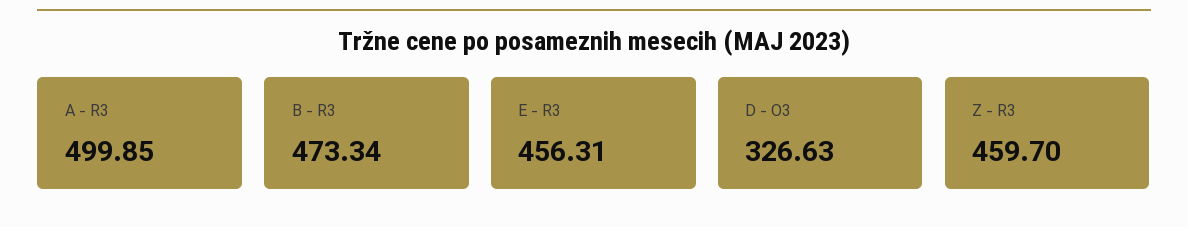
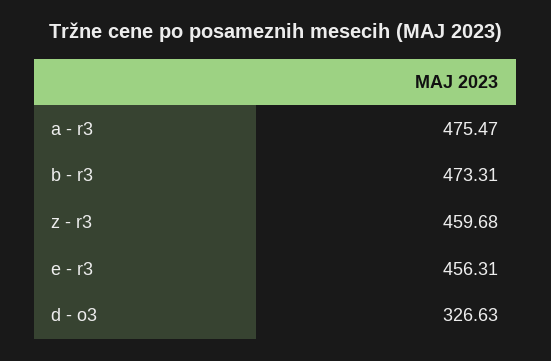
A - R3: 499.85 -> 475.47
B - R3: 473.34 -> 473.31
Z - R3: 459.7 -> 459.68

